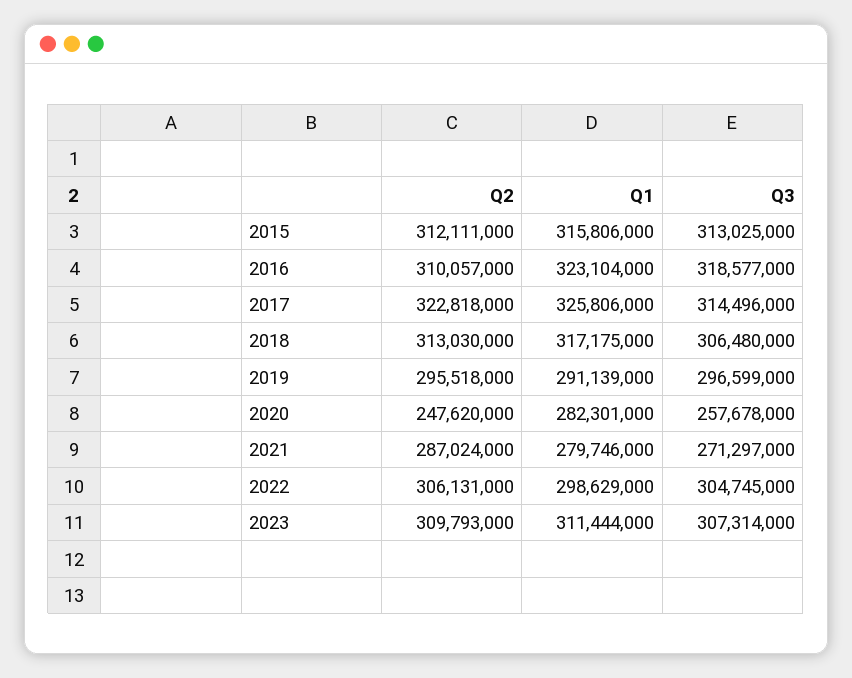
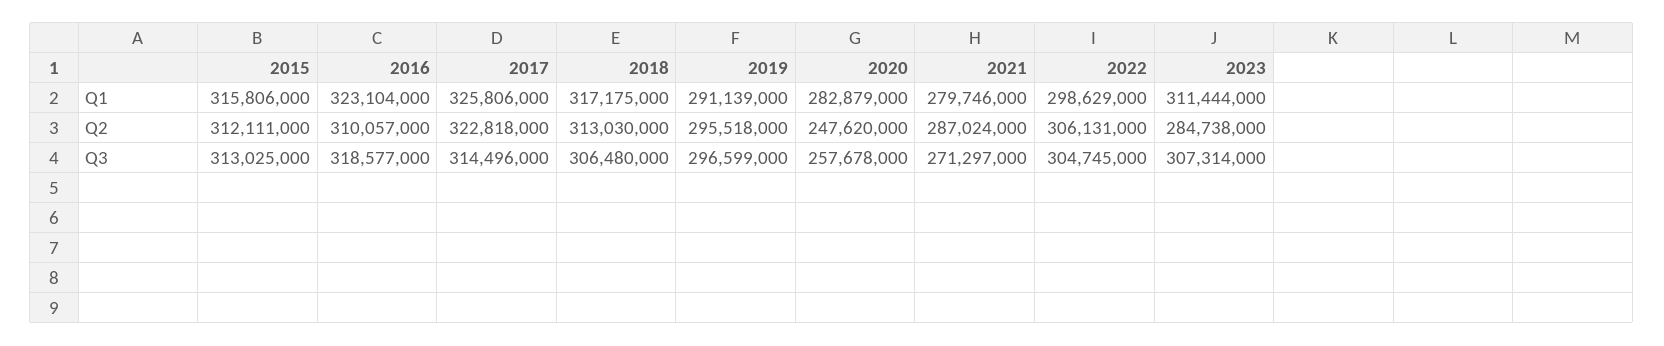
Q1, 2020: 282301000 -> 282879000
Q2, 2023: 309793000 -> 284738000

